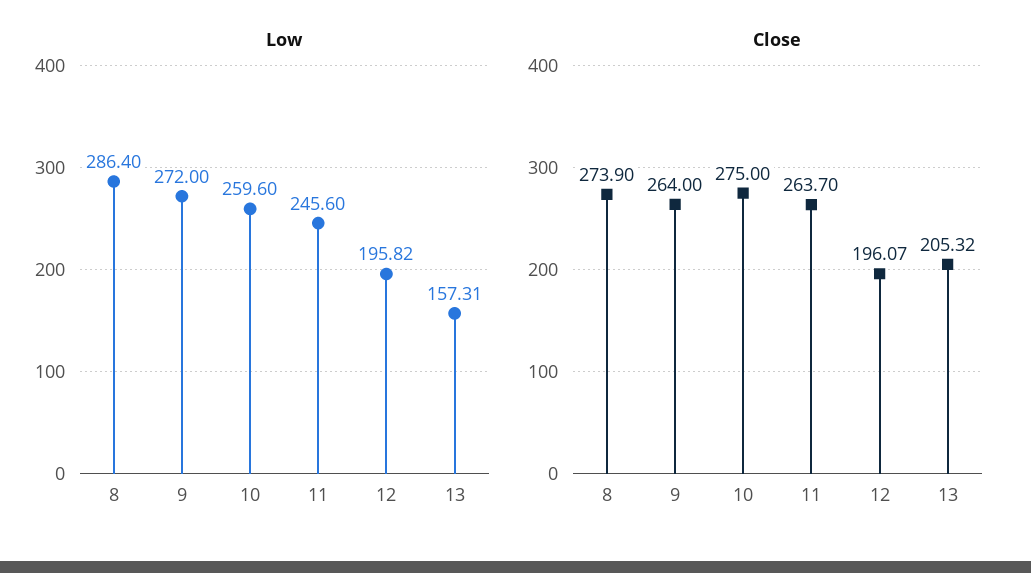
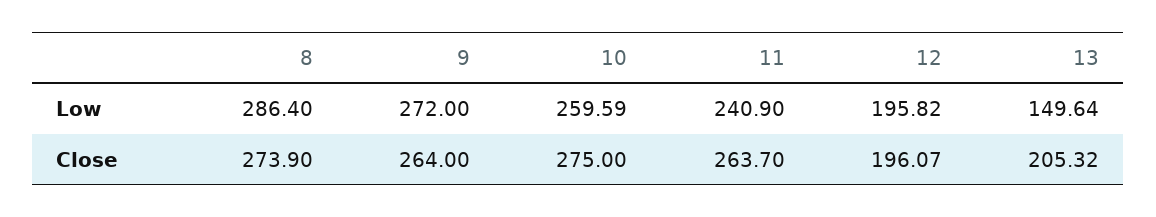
Low, 10: 259.6 -> 259.59
Low, 11: 245.6 -> 240.9
Low, 13: 157.31 -> 149.64

